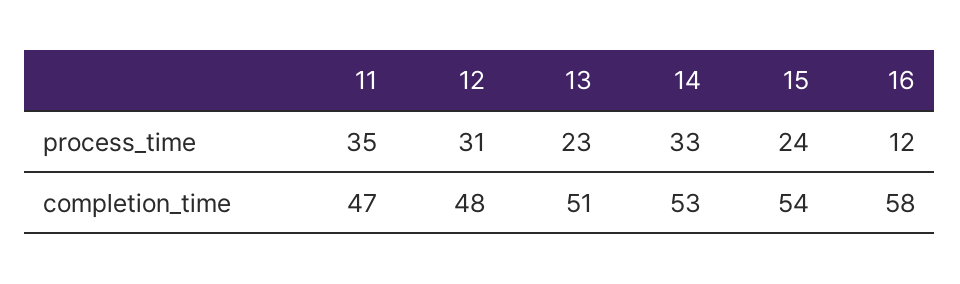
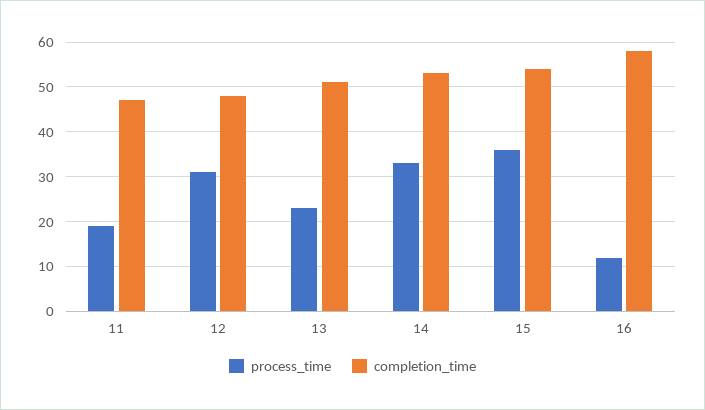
process_time, 11: 35 -> 20
process_time, 15: 24 -> 35

